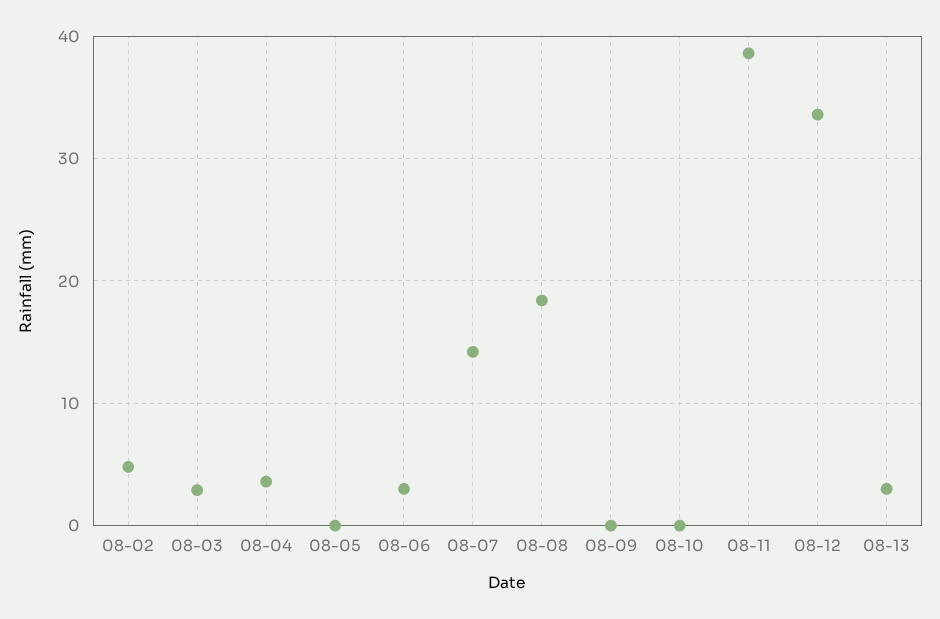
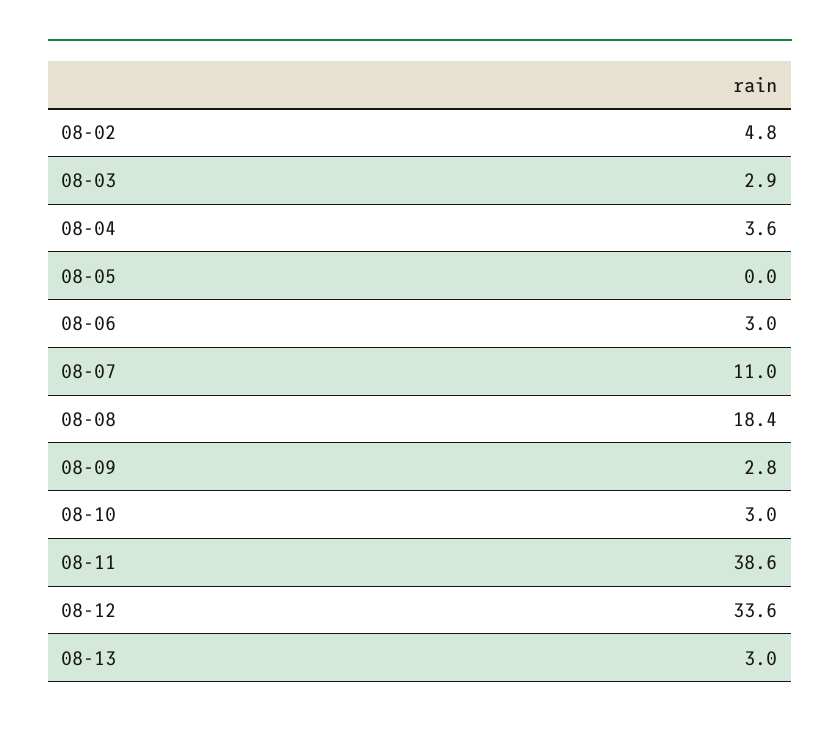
08-07: 14 -> 11
08-09: 0 -> 2.8
08-10: 0 -> 3

